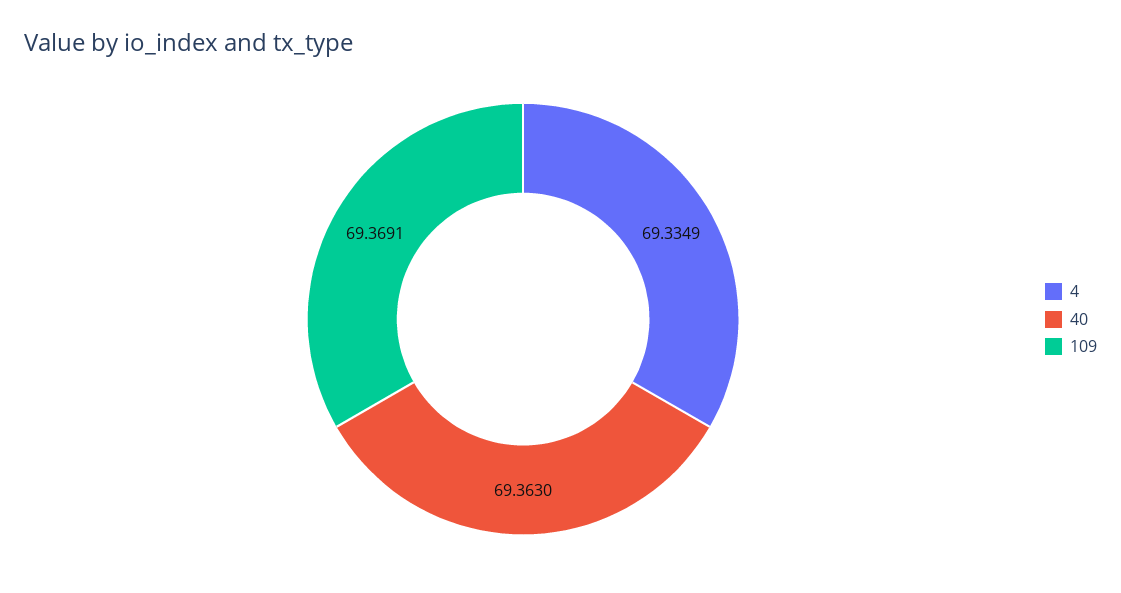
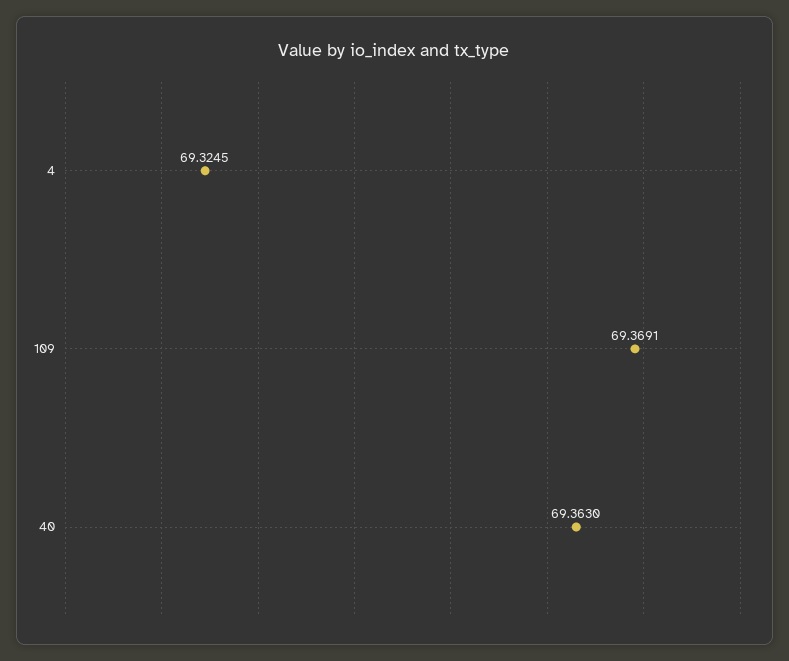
4: 69.3349 -> 69.3245

